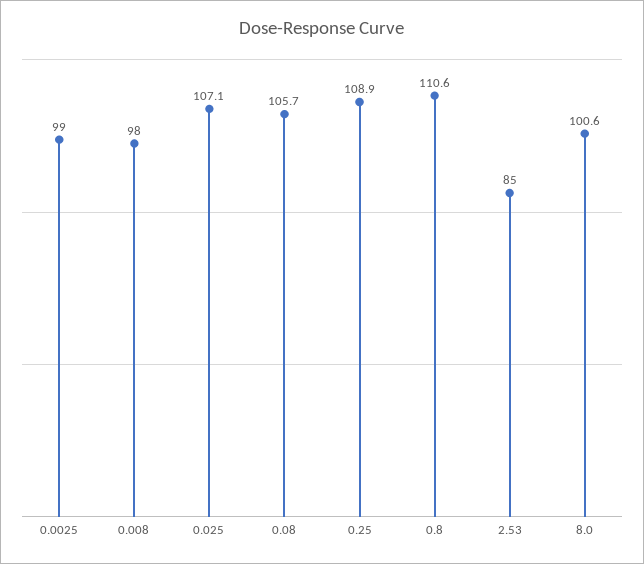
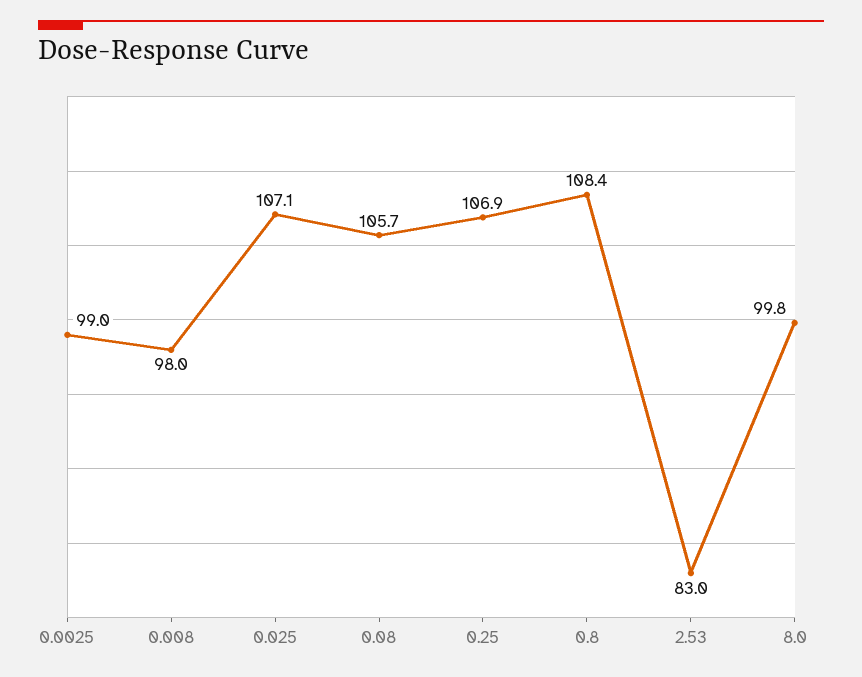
0.25: 108.9 -> 106.9
0.8: 110.6 -> 108.4
2.53: 85 -> 83
8.0: 100.6 -> 99.8

